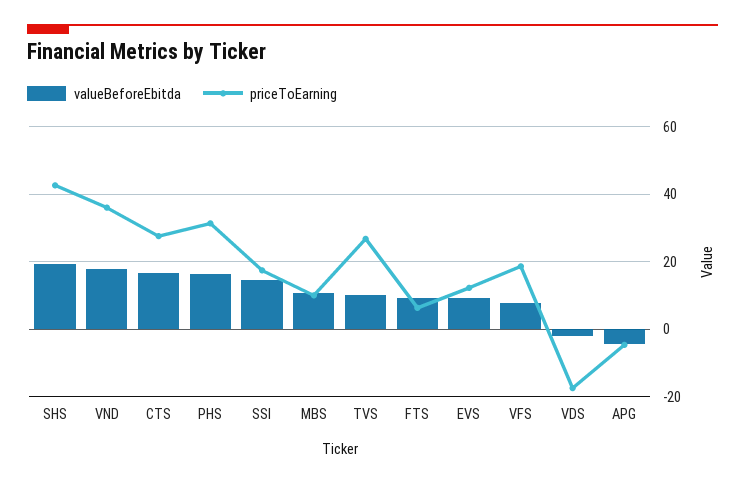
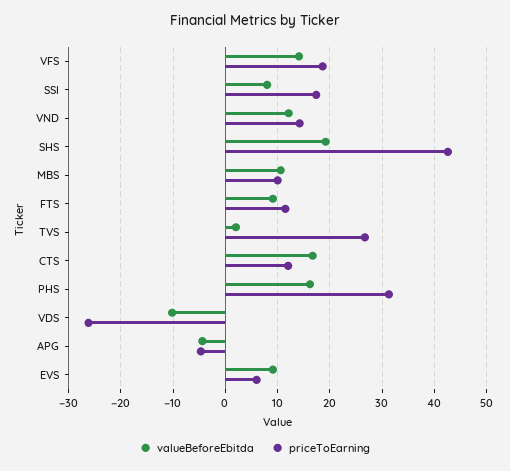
valueBeforeEbitda, VND: 18 -> 12
priceToEarning, VND: 36 -> 14
priceToEarning, CTS: 28 -> 12
valueBeforeEbitda, SSI: 14 -> 8
valueBeforeEbitda, TVS: 10 -> 2
priceToEarning, FTS: 6 -> 12
priceToEarning, EVS: 12 -> 6
valueBeforeEbitda, VFS: 8 -> 14
valueBeforeEbitda, VDS: -2 -> -10
priceToEarning, VDS: -18 -> -26

